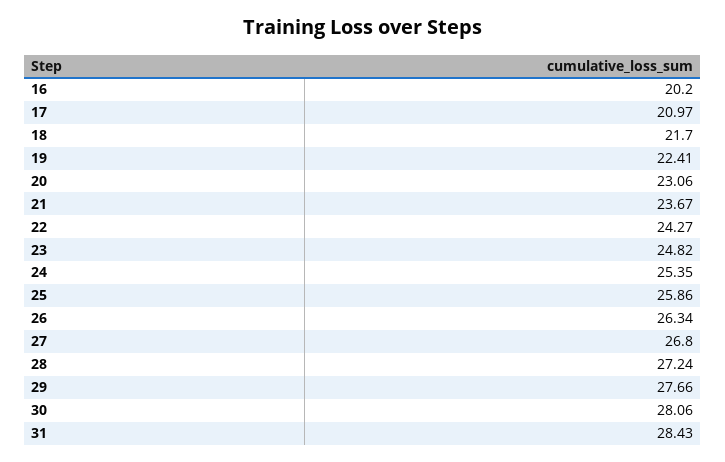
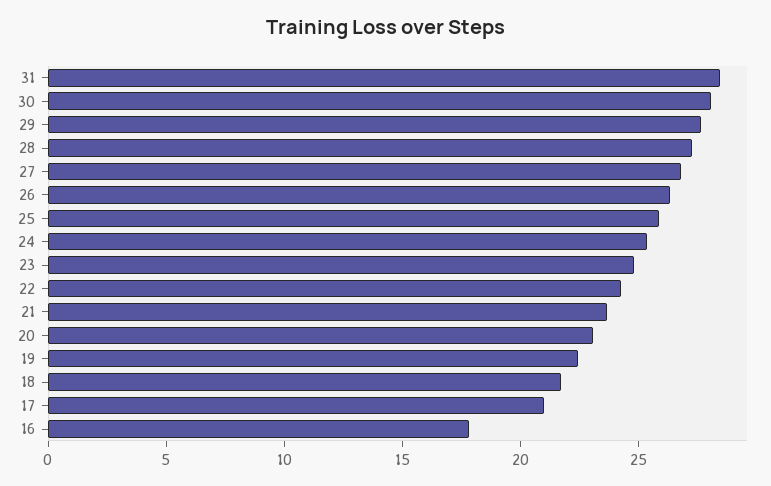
16: 20.2 -> 18

